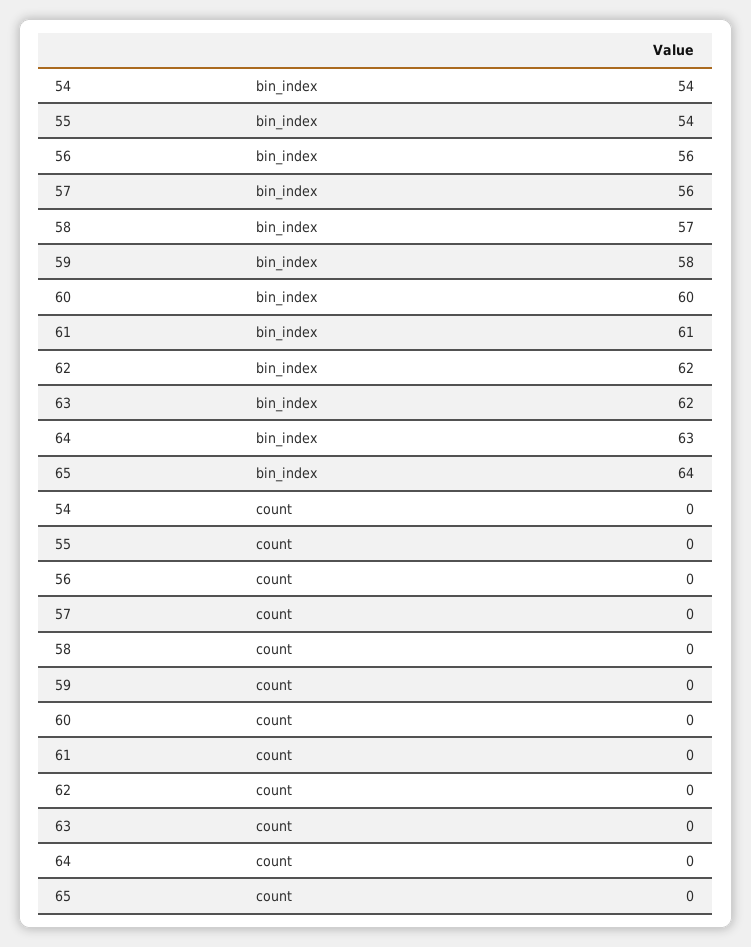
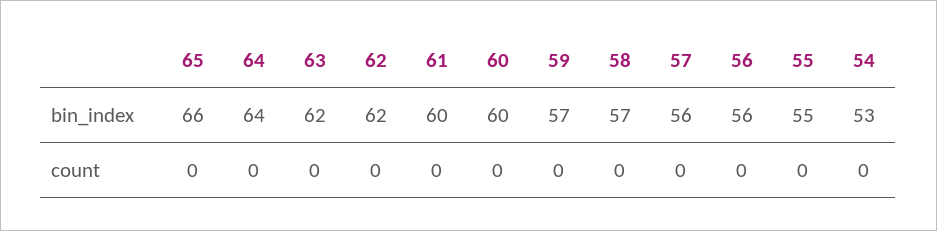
54, bin_index: 54 -> 53
55, bin_index: 54 -> 55
59, bin_index: 58 -> 57
61, bin_index: 61 -> 60
64, bin_index: 63 -> 64
65, bin_index: 64 -> 66

